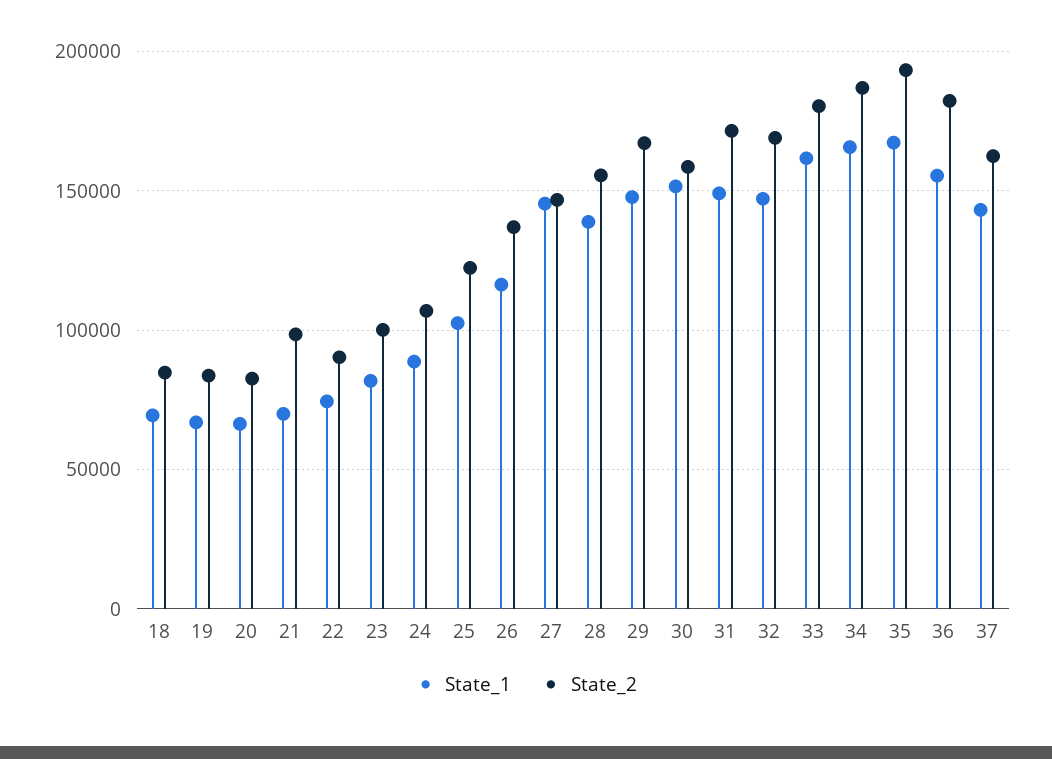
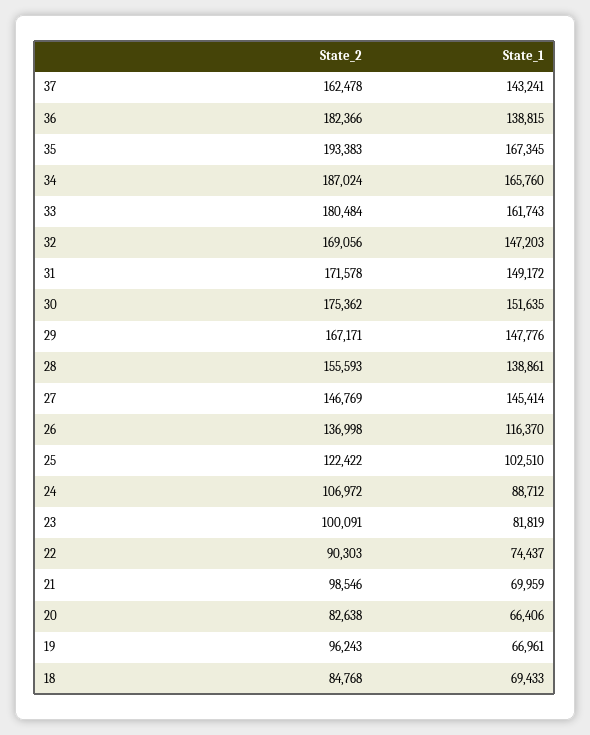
State_2, 19: 85000 -> 96243
State_2, 30: 160000 -> 175362
State_1, 36: 155000 -> 138815

